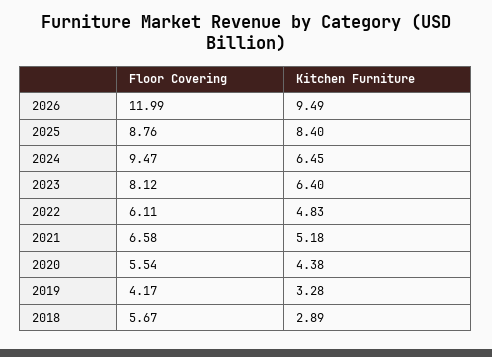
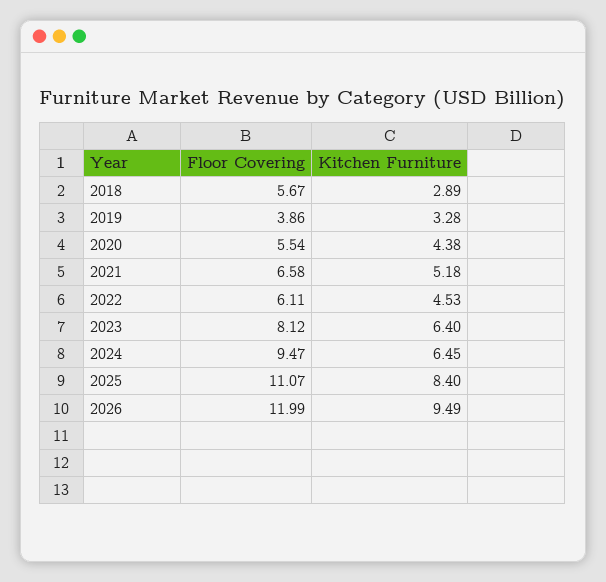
Floor Covering, 2025: 8.76 -> 11.07
Kitchen Furniture, 2022: 4.83 -> 4.53
Floor Covering, 2019: 4.17 -> 3.86

